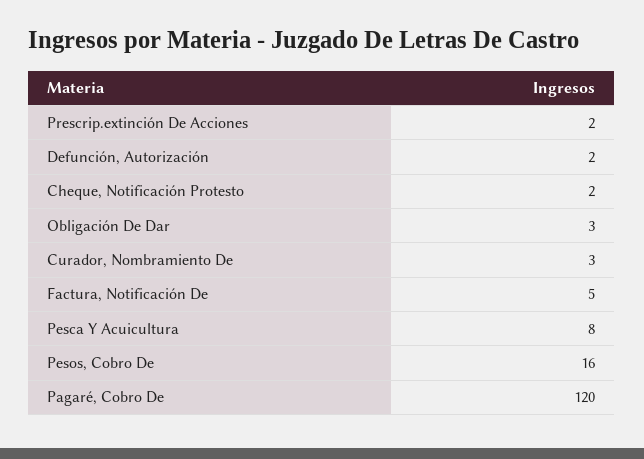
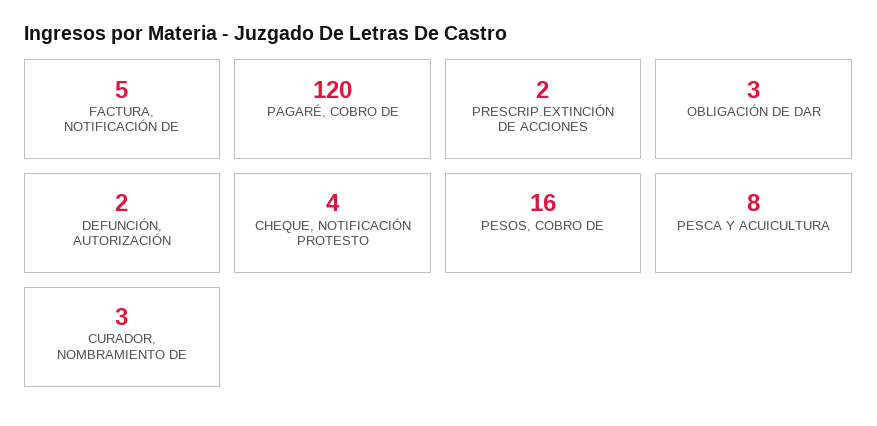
Cheque, Notificación Protesto: 2 -> 4

